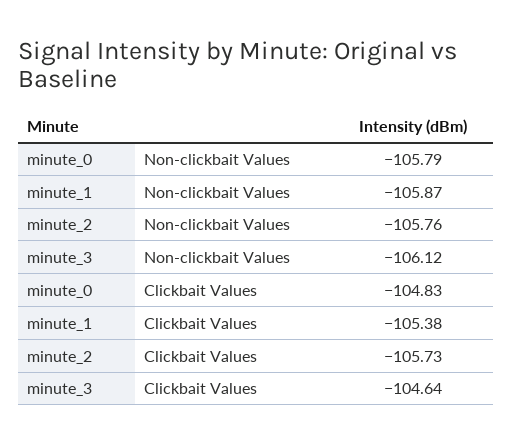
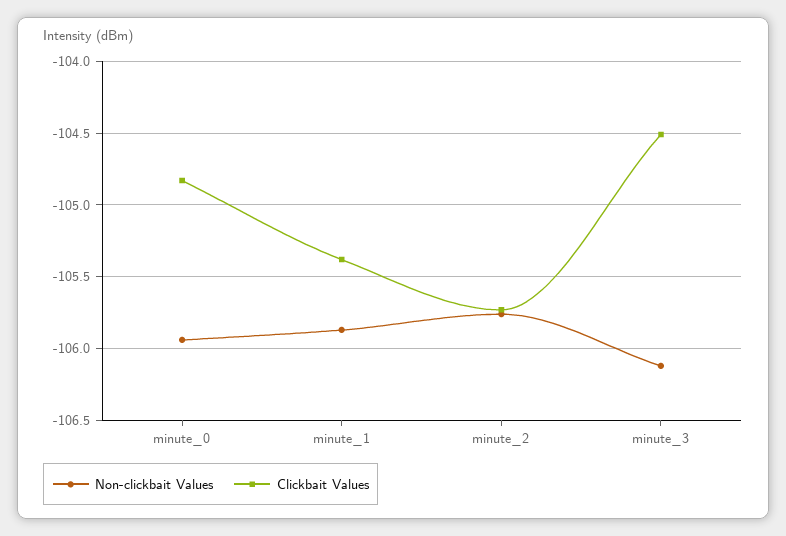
Non-clickbait Values, minute_0: -105.79 -> -105.95
Clickbait Values, minute_3: -104.64 -> -104.5

